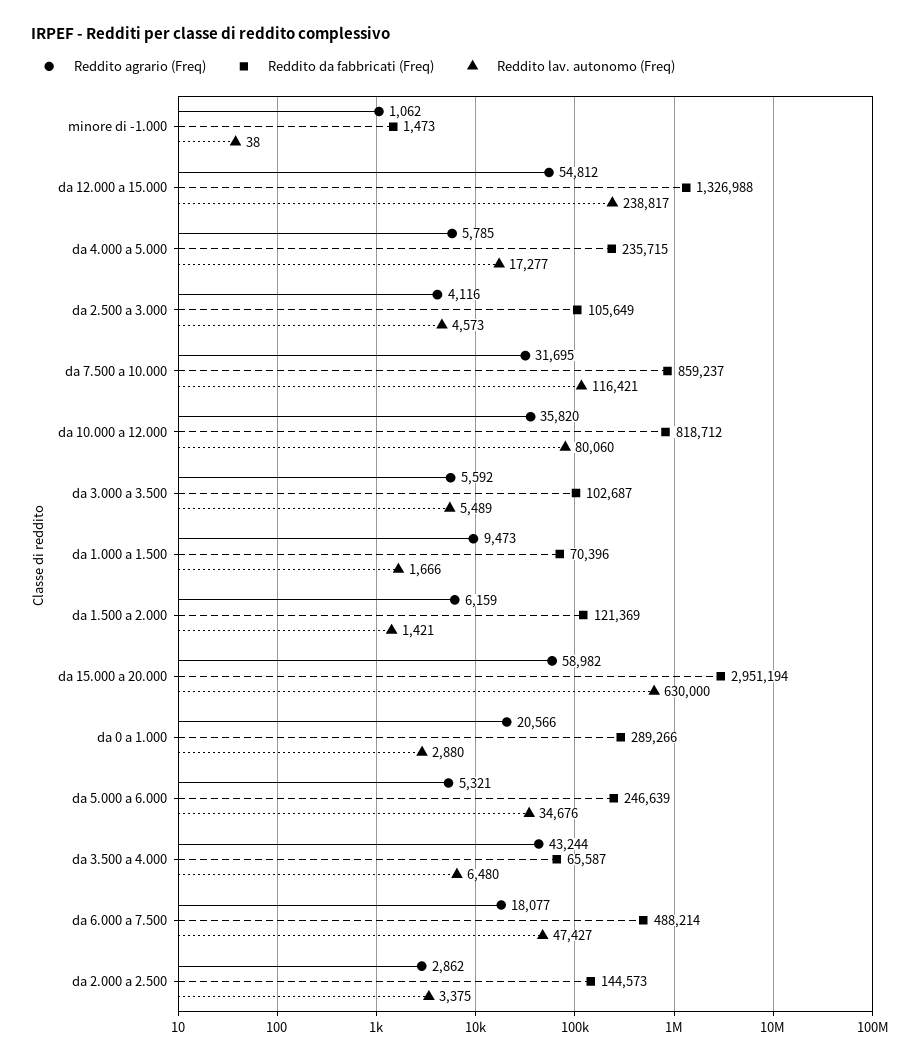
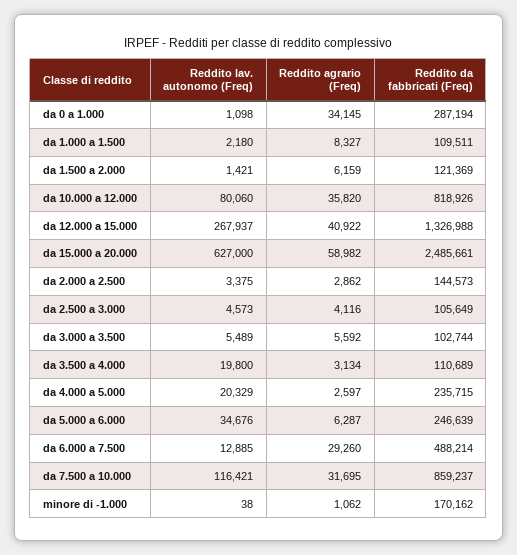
Reddito da fabbricati (Freq), minore di -1.000: 1473 -> 170162
Reddito agrario (Freq), da 12.000 a 15.000: 54812 -> 40922
Reddito lav. autonomo (Freq), da 12.000 a 15.000: 238817 -> 267937
Reddito agrario (Freq), da 4.000 a 5.000: 5785 -> 2597
Reddito lav. autonomo (Freq), da 4.000 a 5.000: 17277 -> 20329
Reddito da fabbricati (Freq), da 10.000 a 12.000: 818712 -> 818926
Reddito da fabbricati (Freq), da 3.000 a 3.500: 102687 -> 102744
Reddito agrario (Freq), da 1.000 a 1.500: 9473 -> 8327
Reddito da fabbricati (Freq), da 1.000 a 1.500: 70396 -> 109511
Reddito lav. autonomo (Freq), da 1.000 a 1.500: 1666 -> 2180
Reddito da fabbricati (Freq), da 15.000 a 20.000: 2951194 -> 2485661
Reddito lav. autonomo (Freq), da 15.000 a 20.000: 630000 -> 627000
Reddito agrario (Freq), da 0 a 1.000: 20566 -> 34145
Reddito da fabbricati (Freq), da 0 a 1.000: 289266 -> 287194
Reddito lav. autonomo (Freq), da 0 a 1.000: 2880 -> 1098
Reddito agrario (Freq), da 5.000 a 6.000: 5321 -> 6287
Reddito agrario (Freq), da 3.500 a 4.000: 43244 -> 3134
Reddito da fabbricati (Freq), da 3.500 a 4.000: 65587 -> 110689
Reddito lav. autonomo (Freq), da 3.500 a 4.000: 6480 -> 19800
Reddito agrario (Freq), da 6.000 a 7.500: 18077 -> 29260
Reddito lav. autonomo (Freq), da 6.000 a 7.500: 47427 -> 12885

